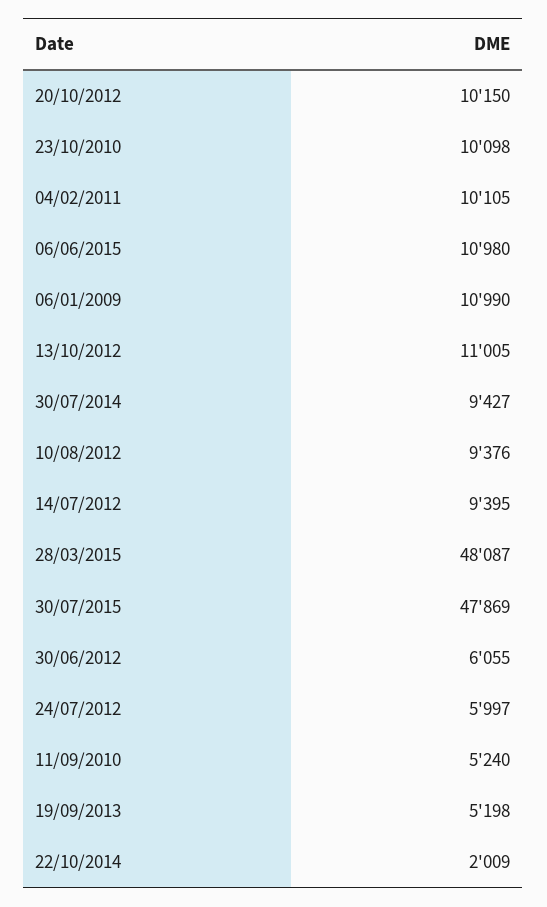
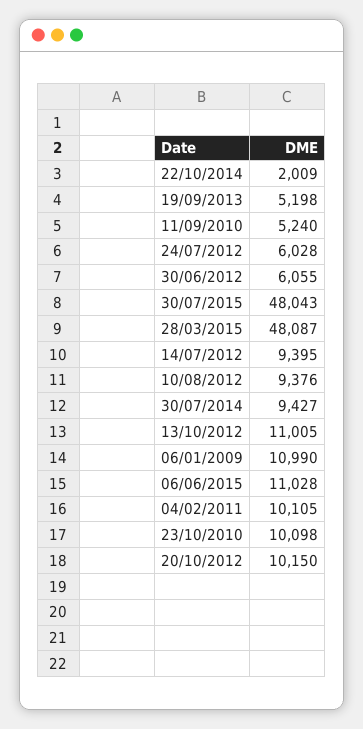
06/06/2015: 10980 -> 11028
30/07/2015: 47869 -> 48043
24/07/2012: 5997 -> 6028

